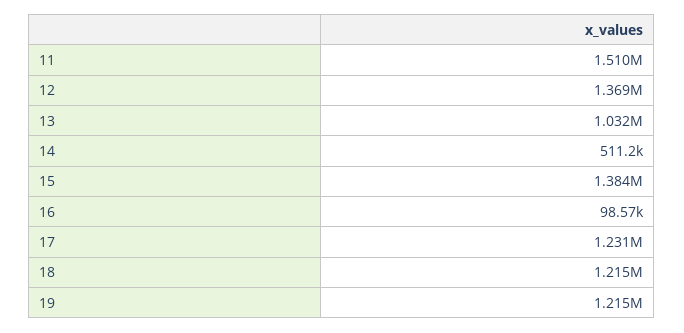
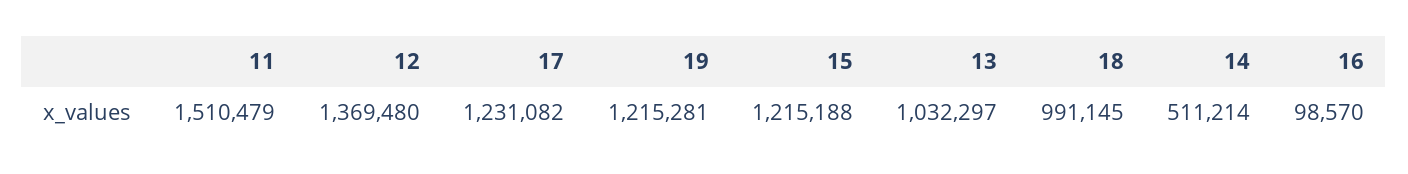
15: 1384000 -> 1215188
18: 1215000 -> 991145

